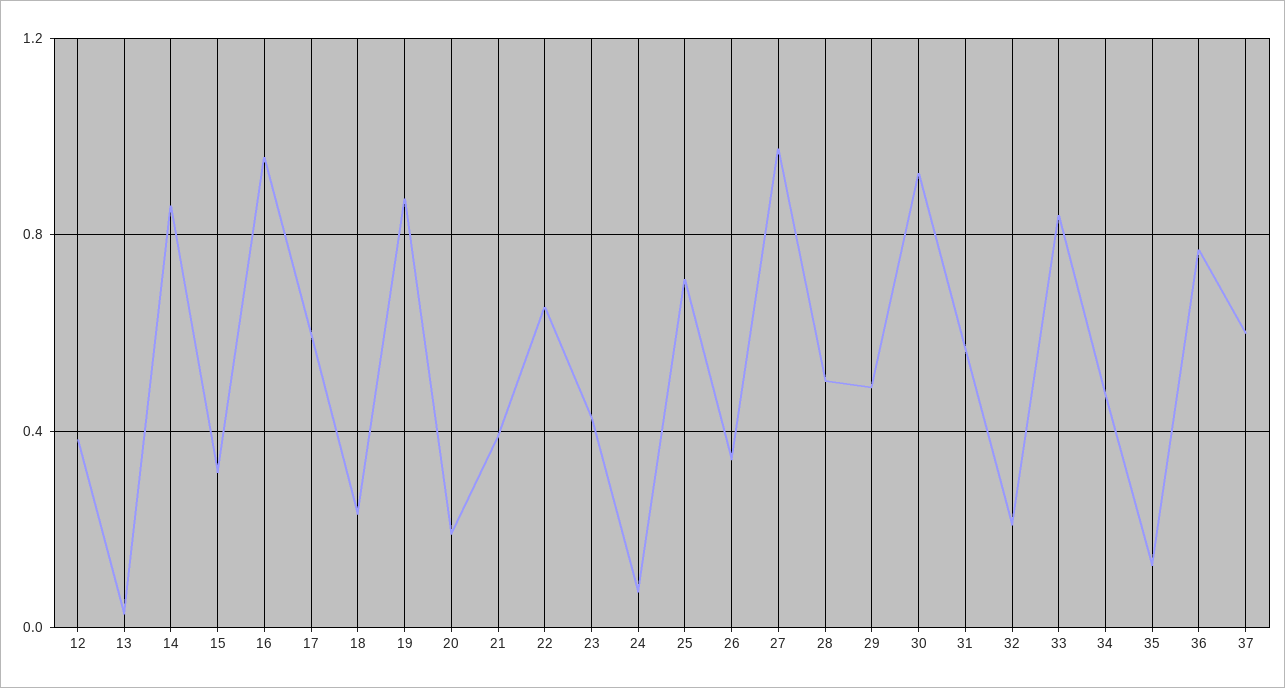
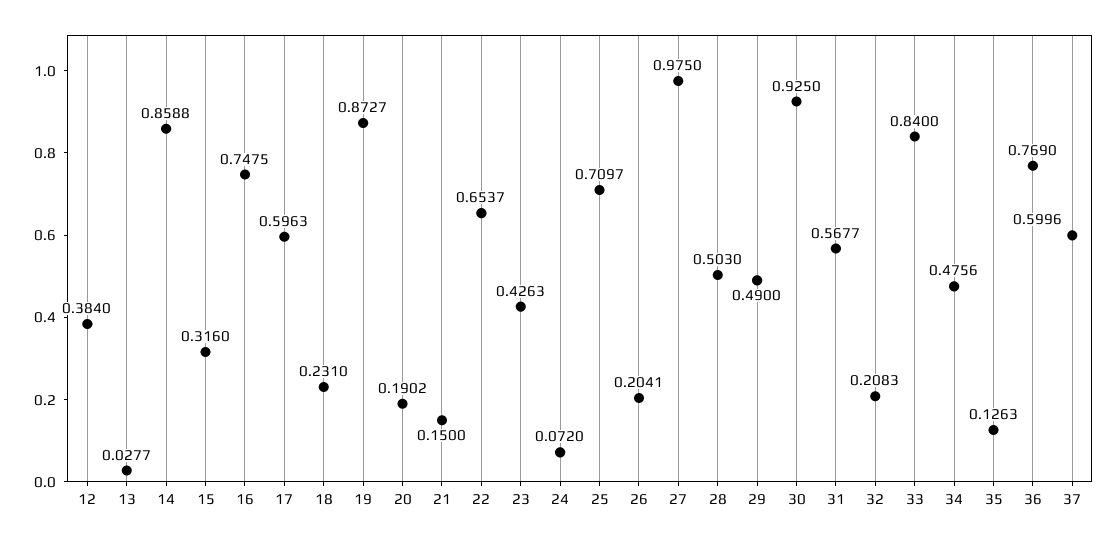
16: 0.95 -> 0.7475
21: 0.4 -> 0.15
26: 0.35 -> 0.2041

